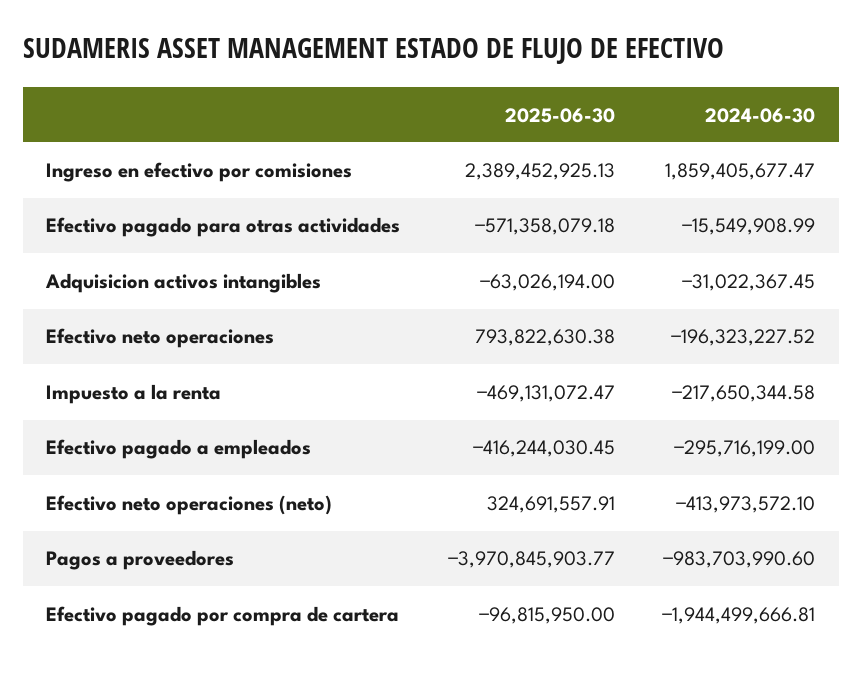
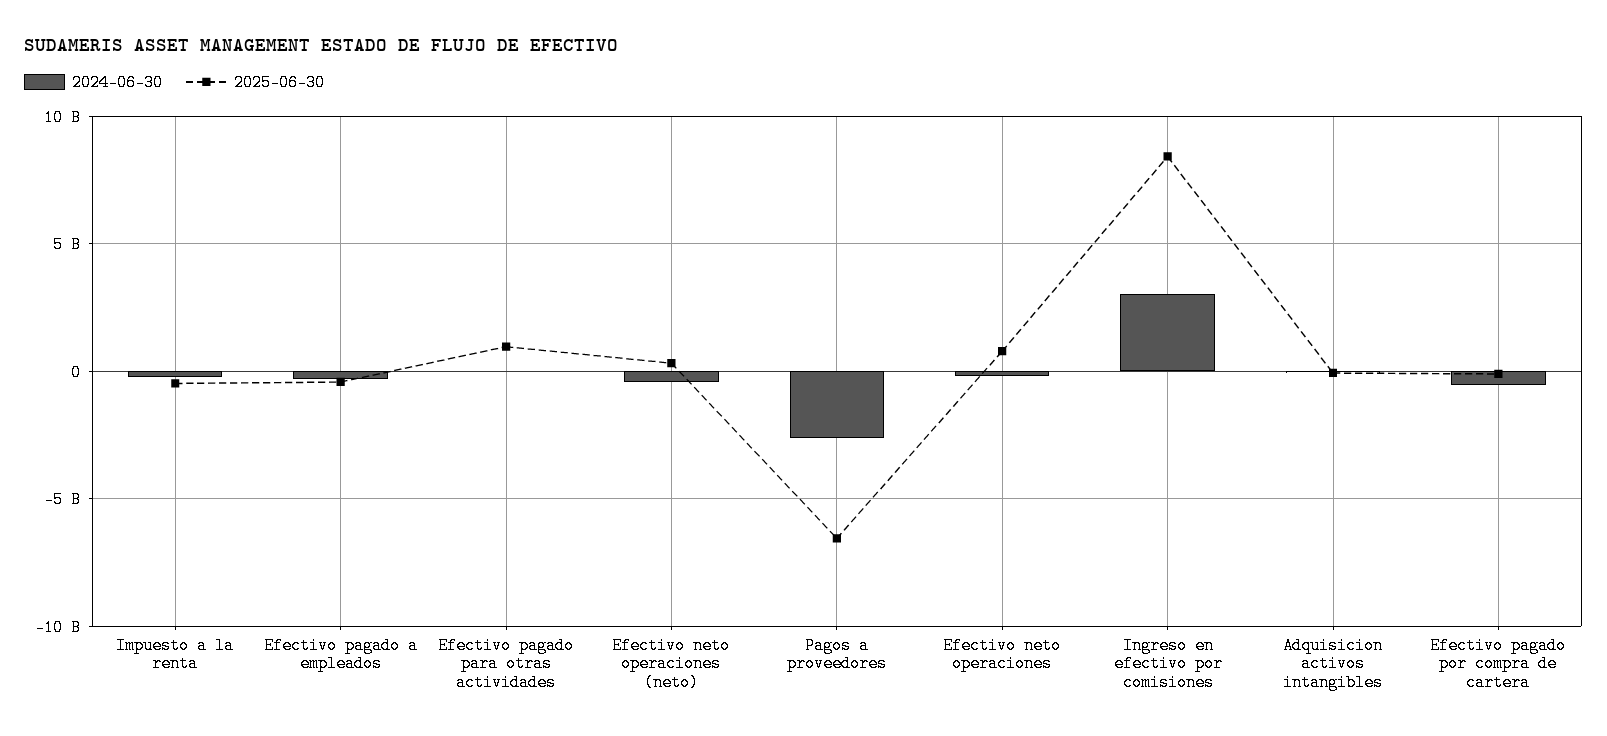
2025-06-30, Ingreso en efectivo por comisiones: 2389452925.13 -> 8500000000
2024-06-30, Ingreso en efectivo por comisiones: 1859405677.47 -> 3000000000
2025-06-30, Efectivo pagado para otras actividades: -571358079.18 -> 1000000000
2025-06-30, Pagos a proveedores: -3970845903.77 -> -6500000000
2024-06-30, Pagos a proveedores: -983703990.6 -> -2500000000
2024-06-30, Efectivo pagado por compra de cartera: -1944499666.81 -> -500000000

